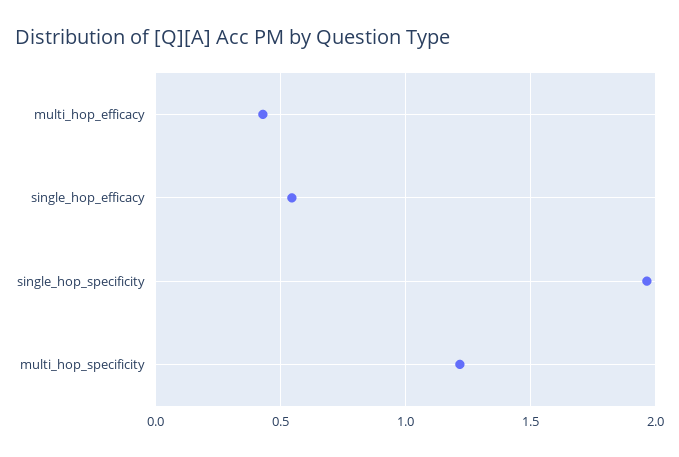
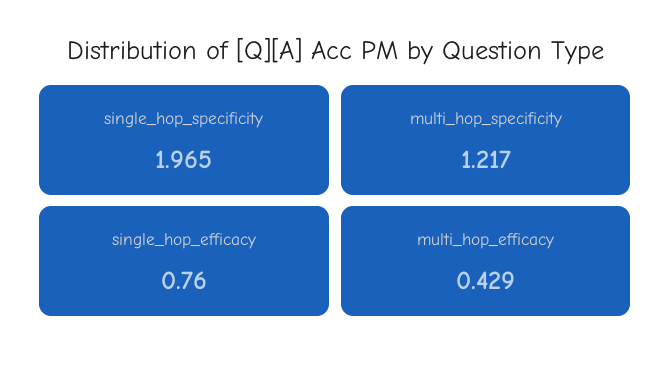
single_hop_efficacy: 0.55 -> 0.76

